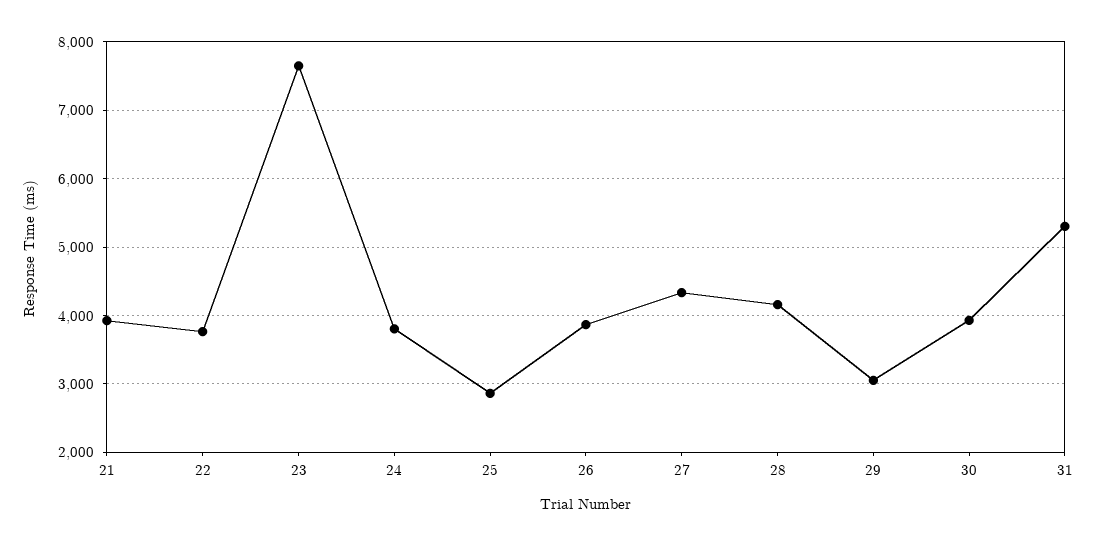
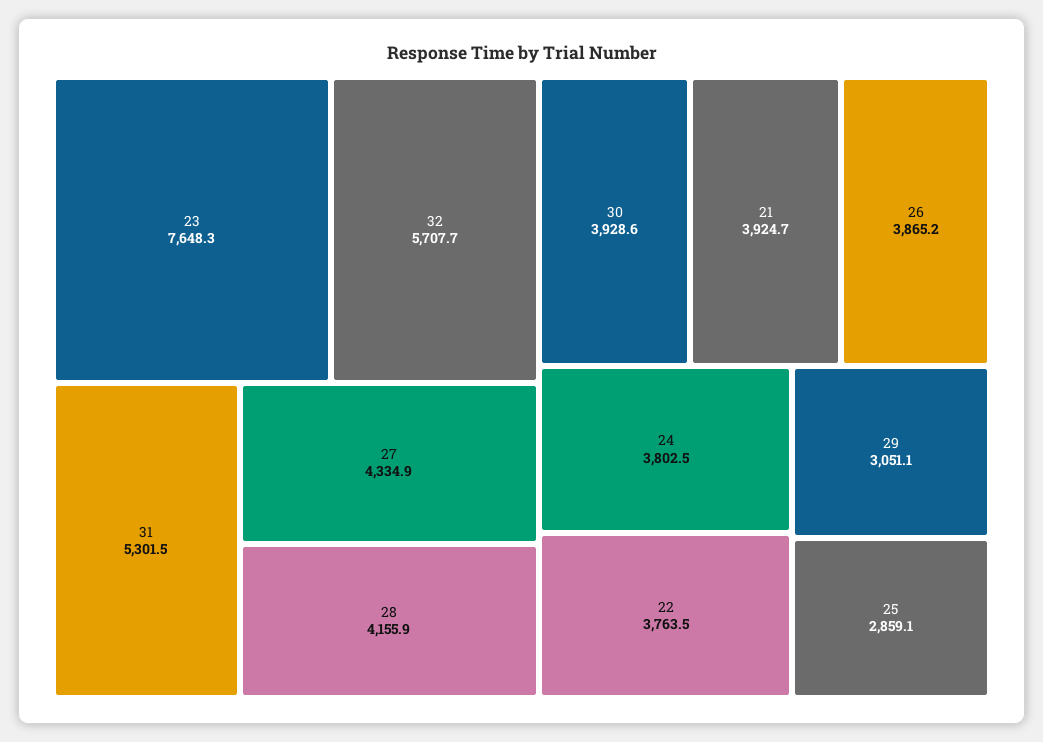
32: none -> 5707.7

